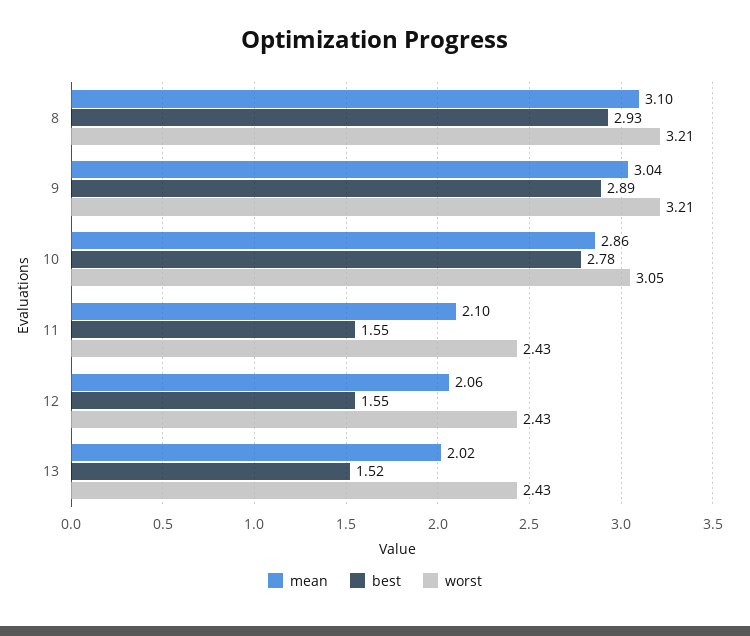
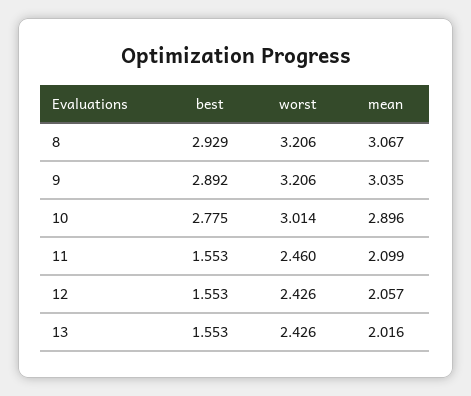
mean, 8: 3.1 -> 3.067
mean, 10: 2.86 -> 2.896
worst, 10: 3.05 -> 3.014
worst, 11: 2.43 -> 2.46
best, 13: 1.52 -> 1.553

